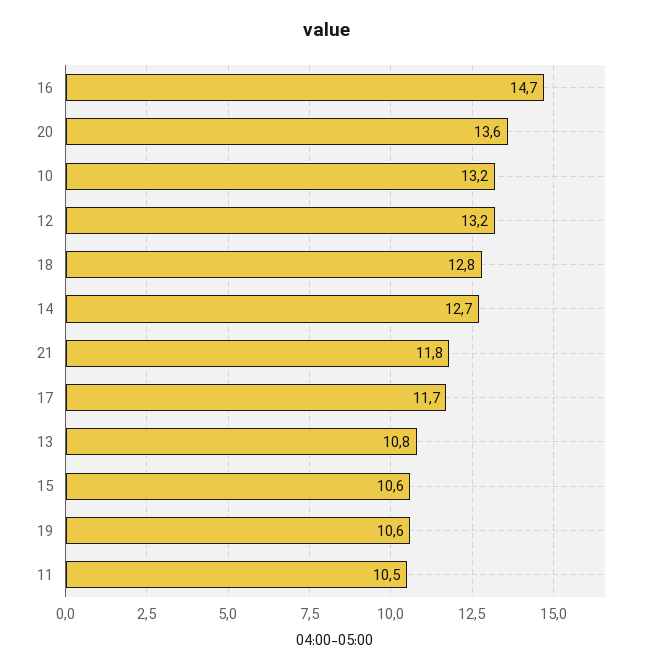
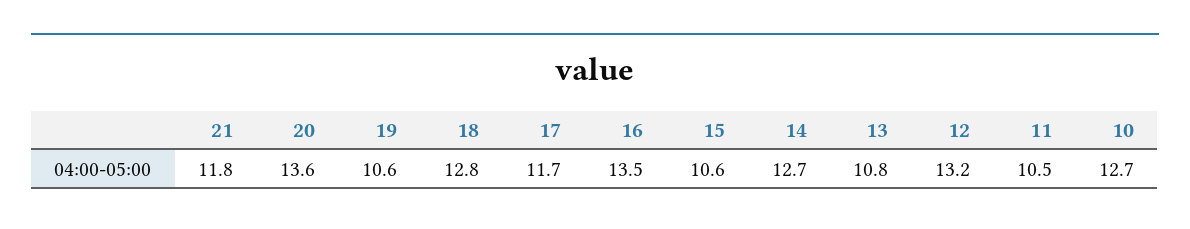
16: 14.7 -> 13.5
10: 13.2 -> 12.7

